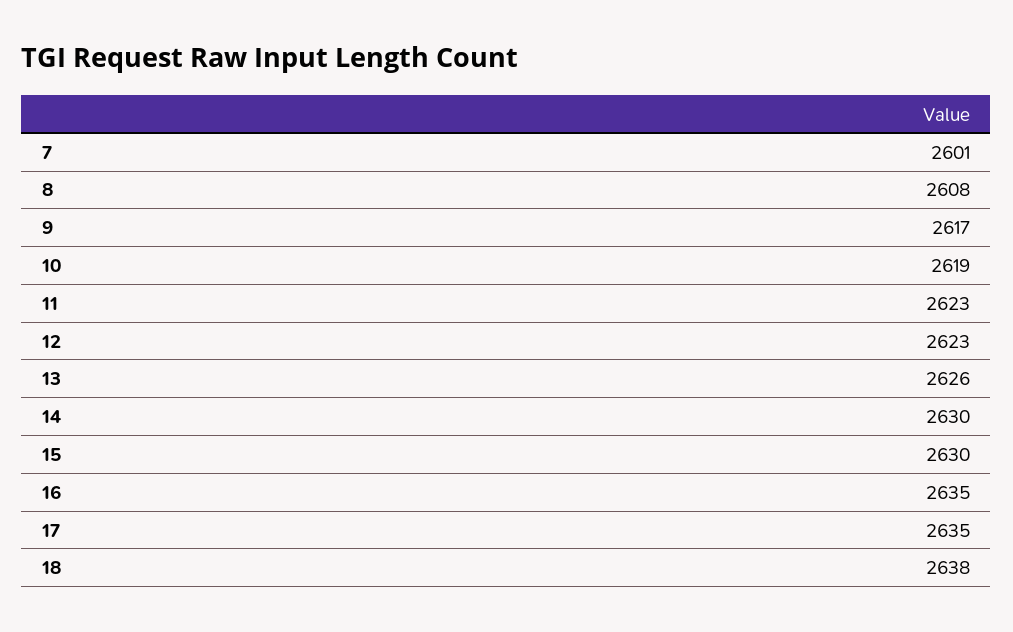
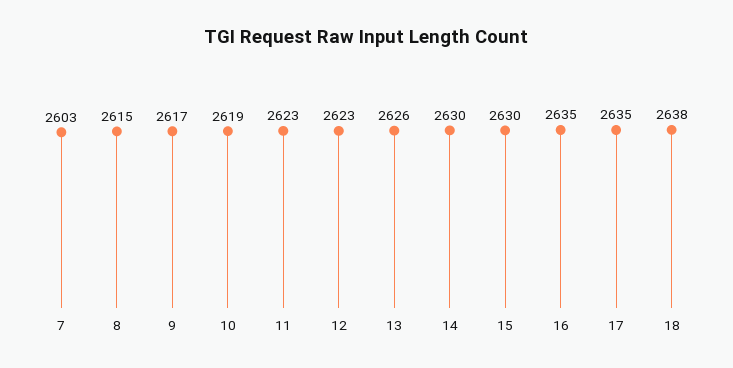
7: 2601 -> 2603
8: 2608 -> 2615

